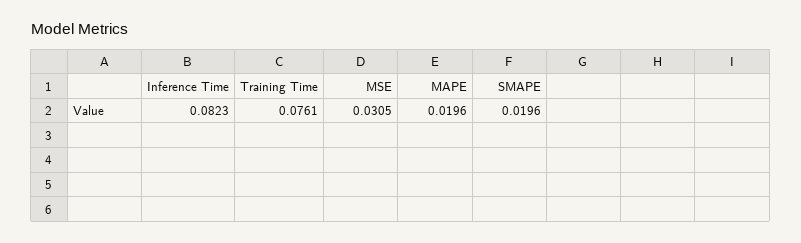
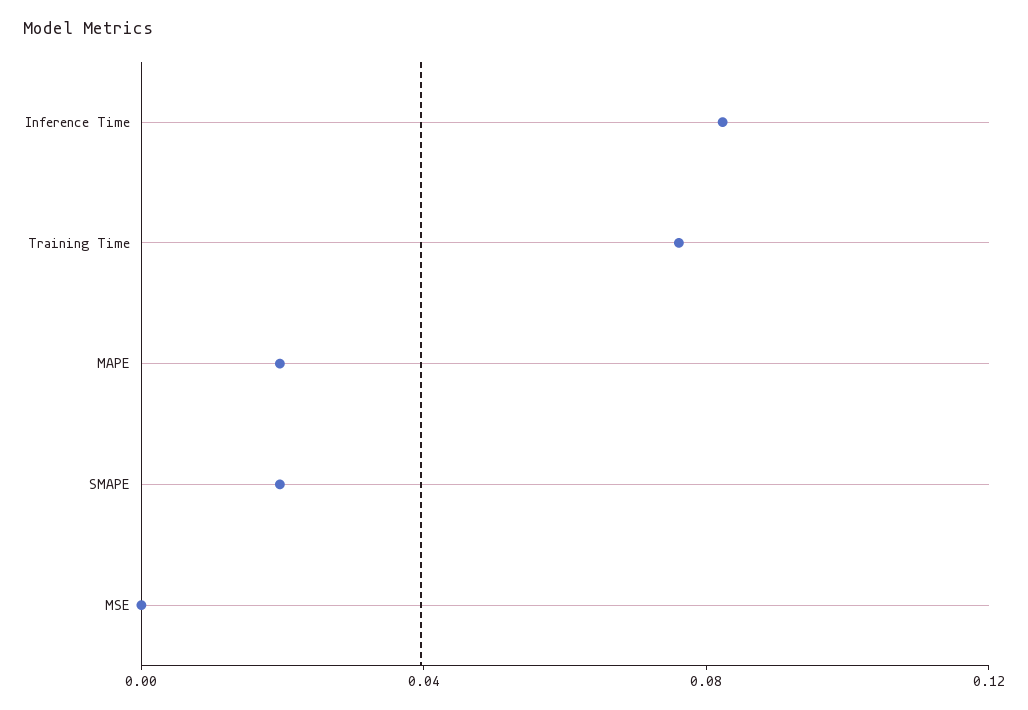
MSE: 0.0305 -> 0

